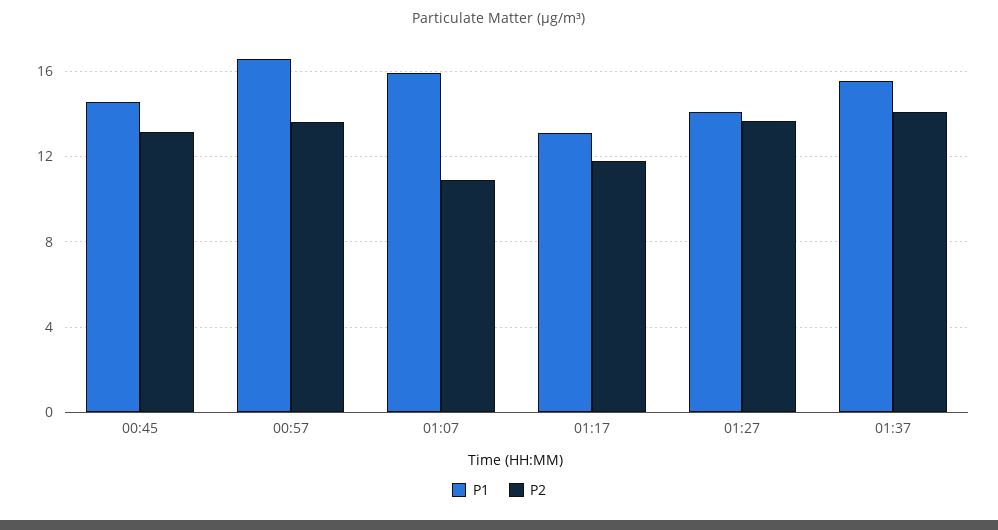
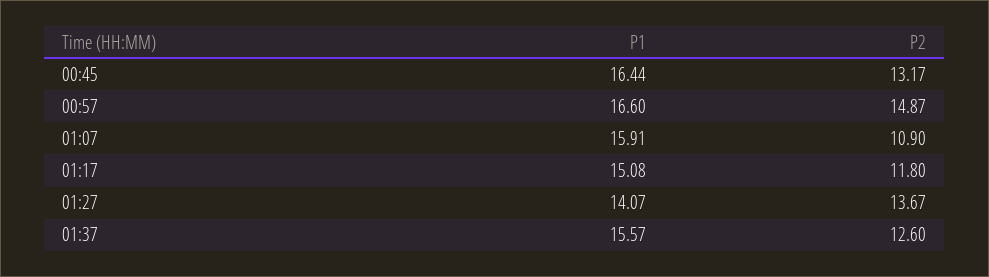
P1, 00:45: 14.5 -> 16.44
P2, 00:57: 13.5 -> 14.87
P1, 01:17: 13 -> 15.08
P2, 01:37: 14 -> 12.6

